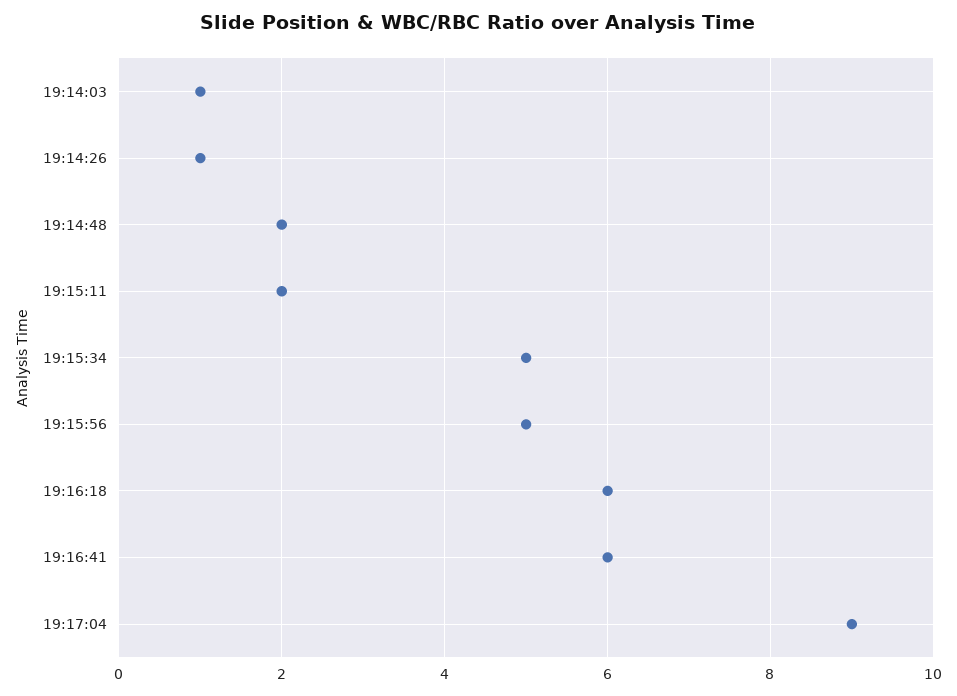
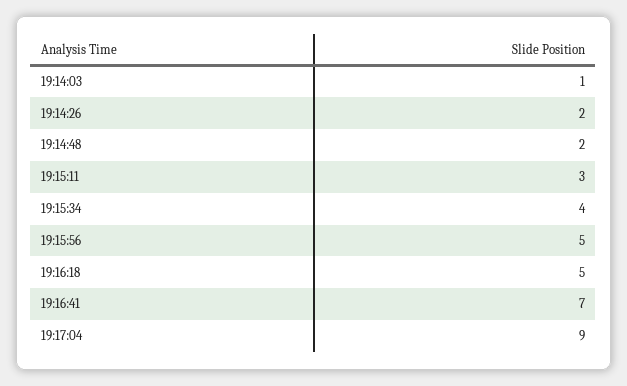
19:14:26: 1 -> 2
19:15:11: 2 -> 3
19:15:34: 5 -> 4
19:16:18: 6 -> 5
19:16:41: 6 -> 7

